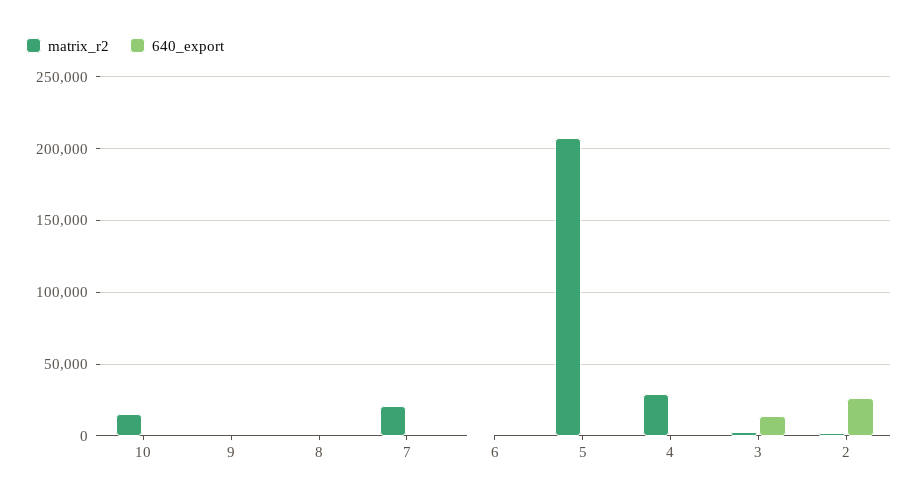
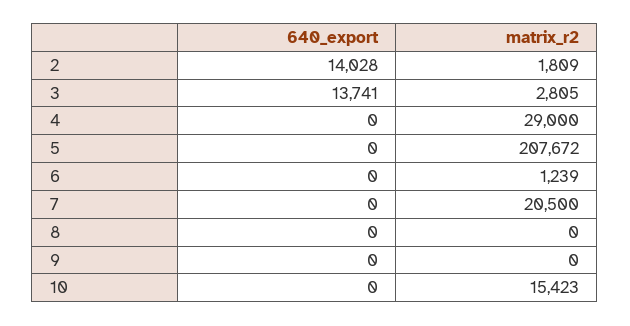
640_export, 2: 25000 -> 14028

